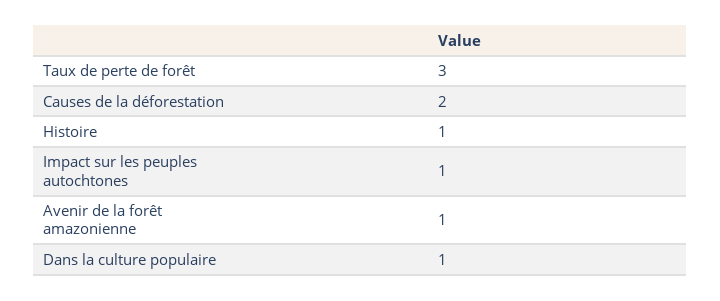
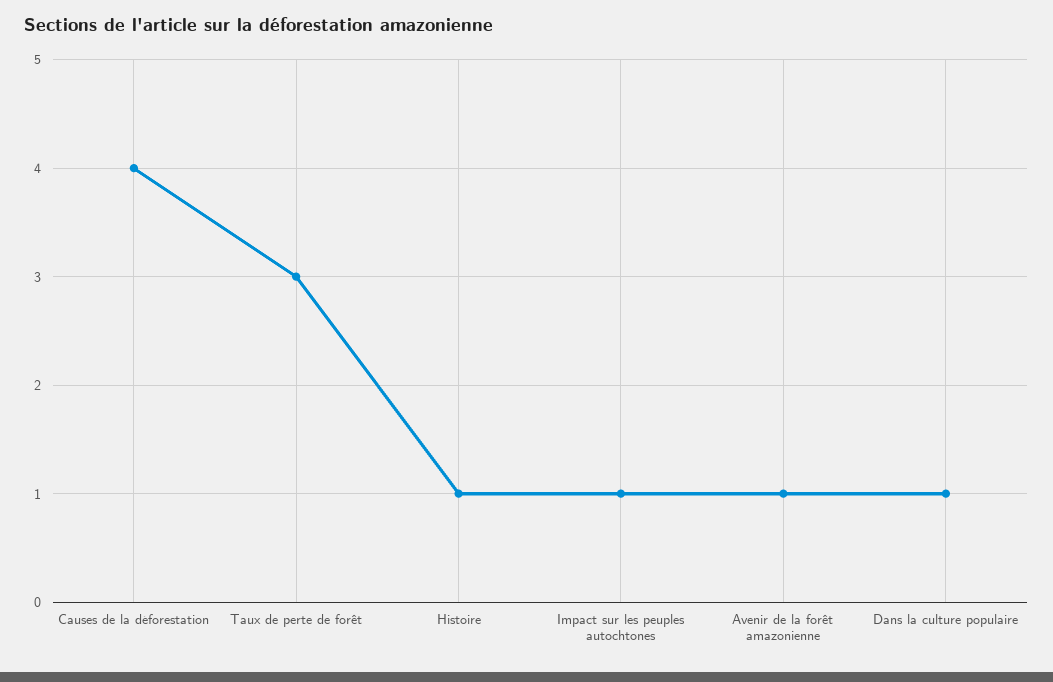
Causes de la déforestation: 2 -> 4

